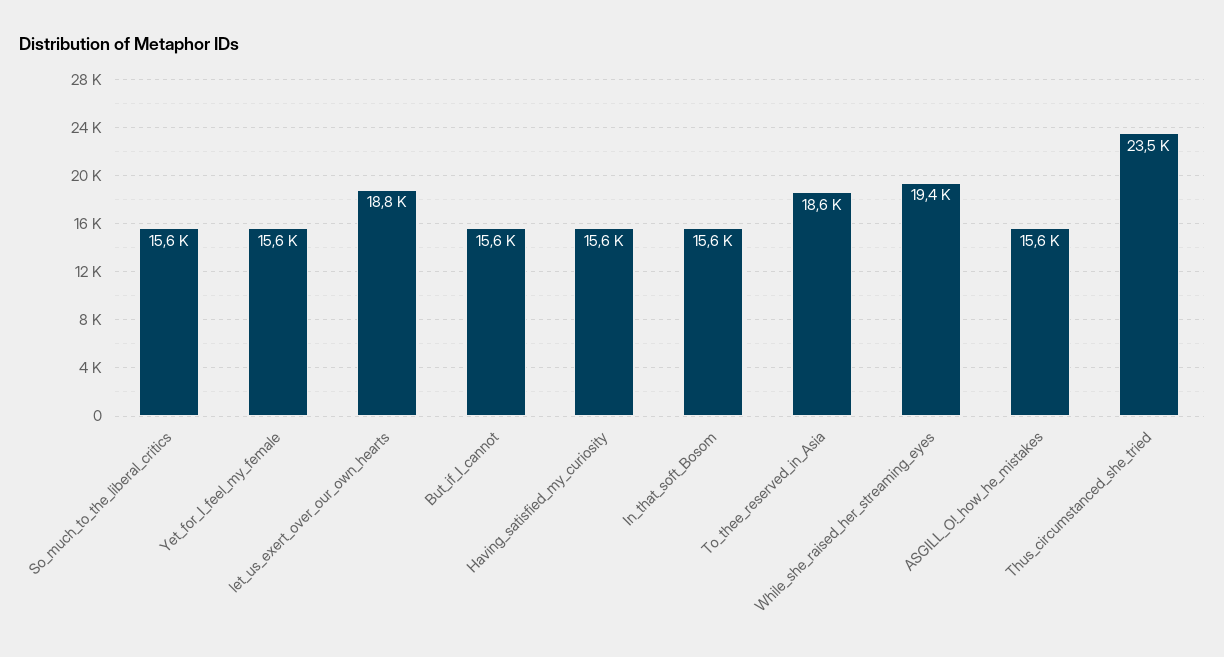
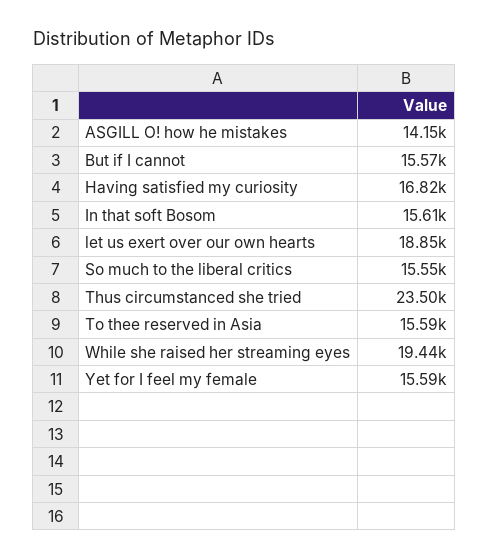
Having_satisfied_my_curiosity: 15600 -> 16820
To_thee_reserved_in_Asia: 18600 -> 15590
ASGILL_O!_how_he_mistakes: 15600 -> 14150

